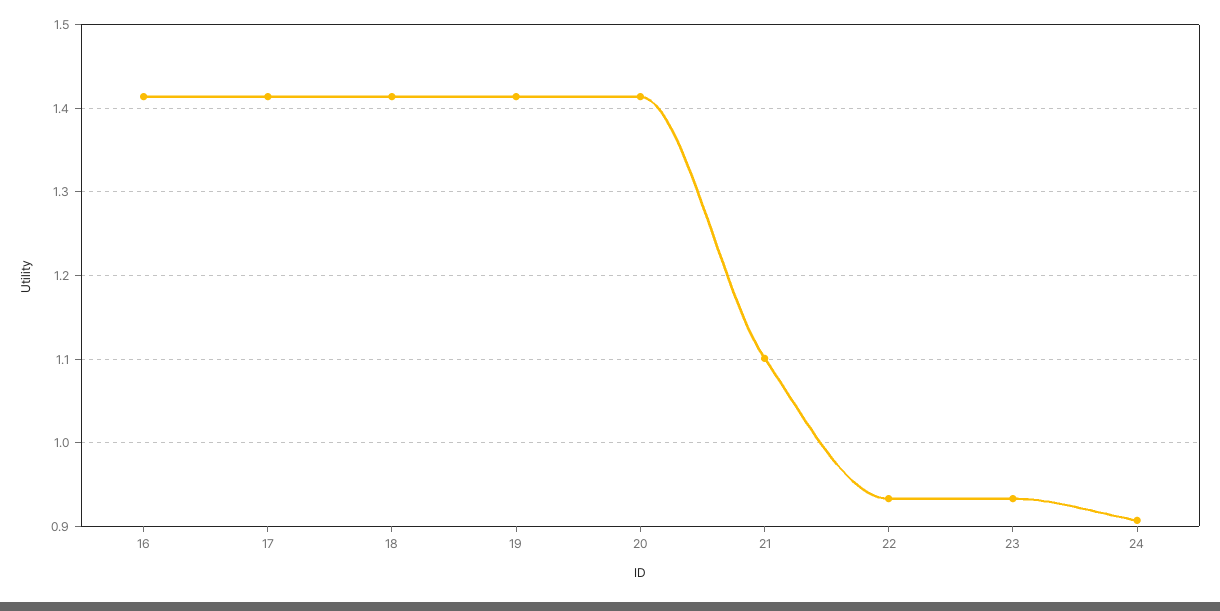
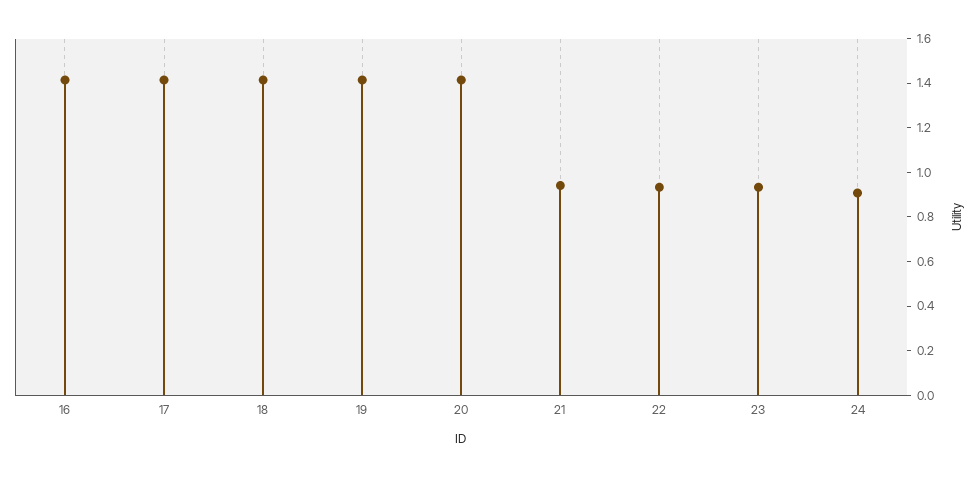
21: 1.1 -> 0.95

